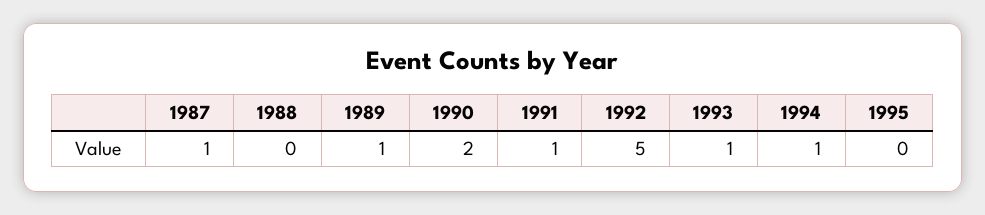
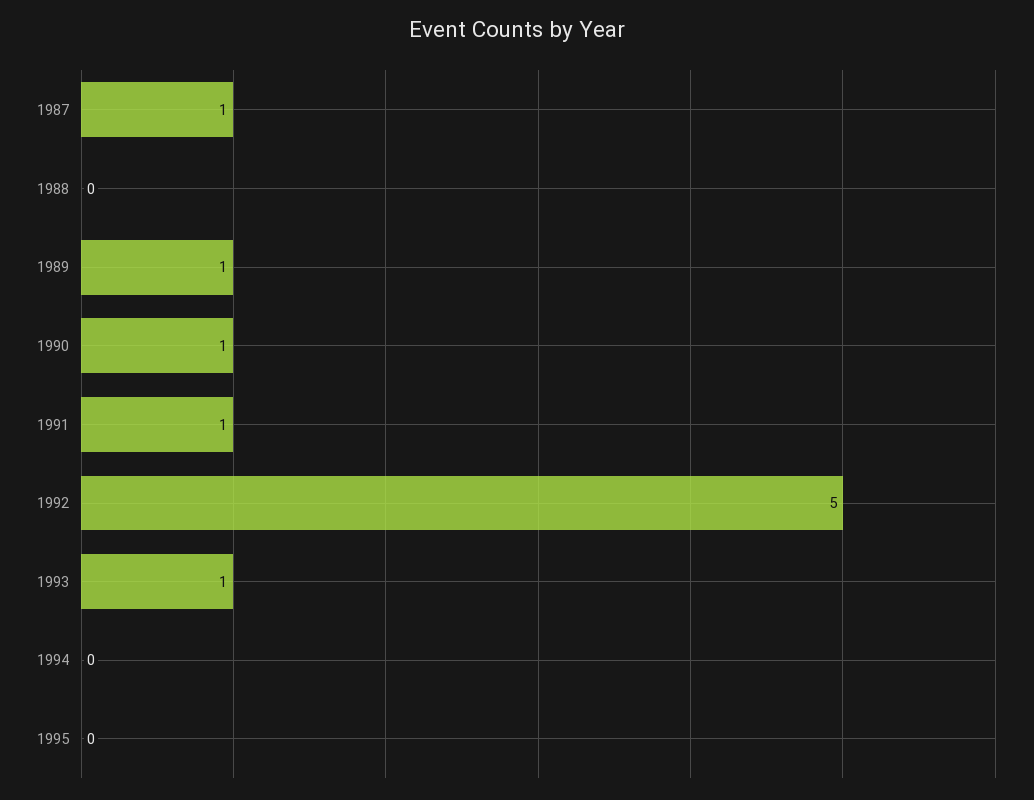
1990: 2 -> 1
1994: 1 -> 0

